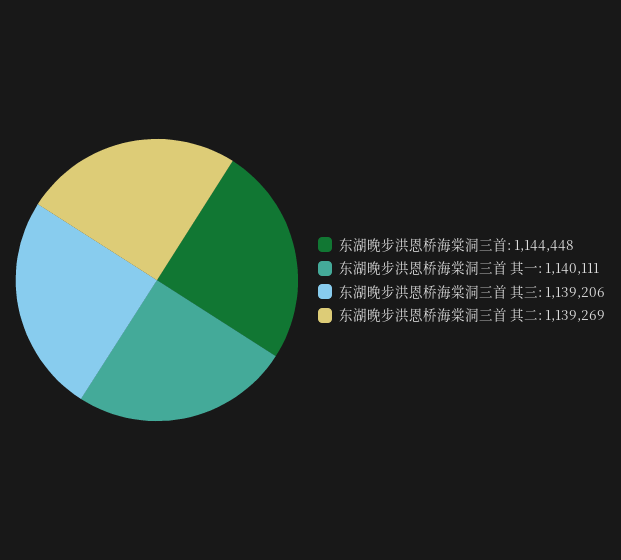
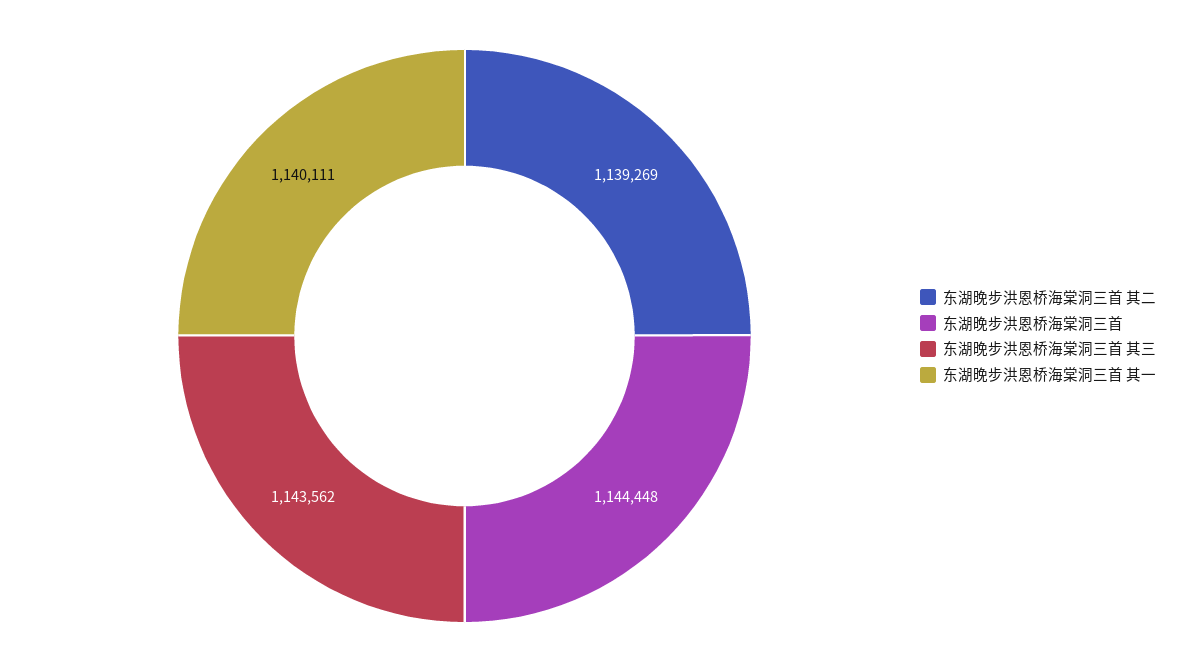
东湖晚步洪恩桥海棠洞三首 其三: 1139206 -> 1143562

